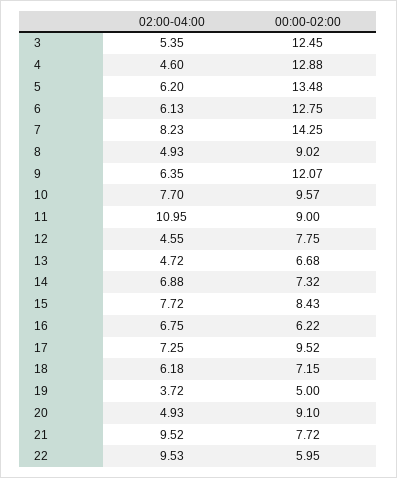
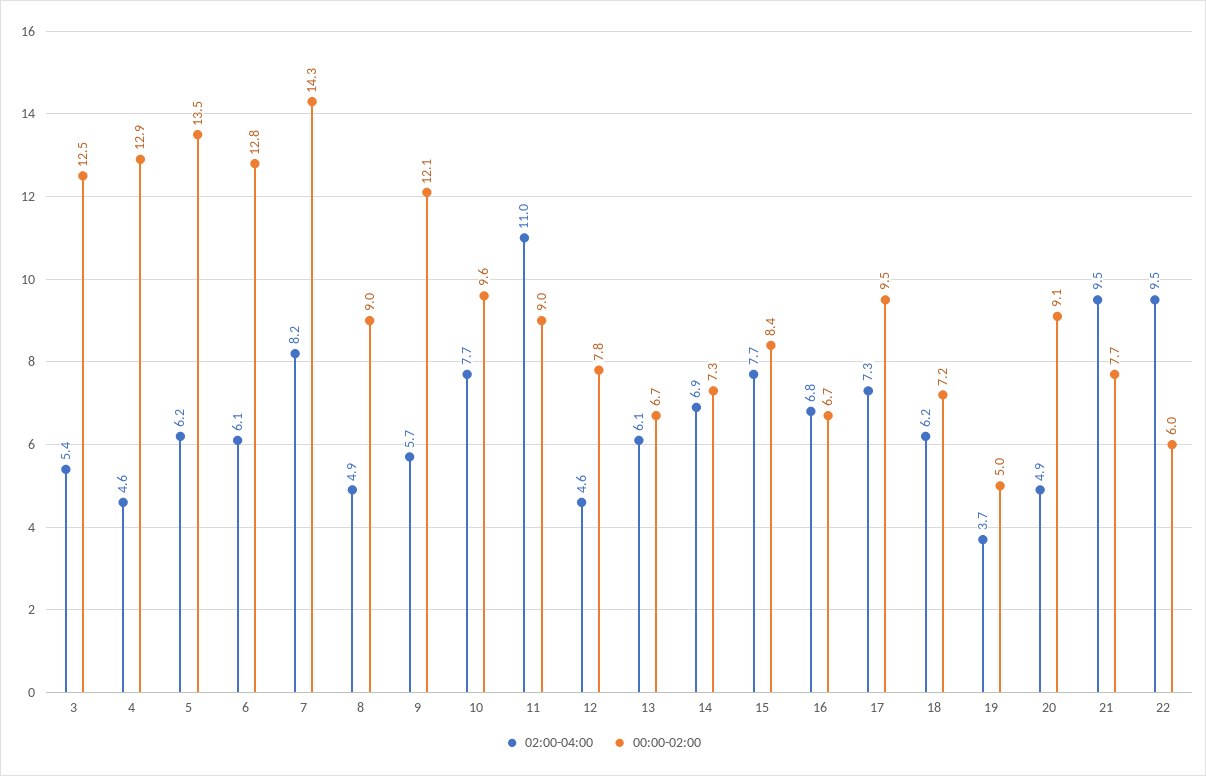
02:00-04:00, 9: 6.35 -> 5.7
02:00-04:00, 13: 4.72 -> 6.1
00:00-02:00, 16: 6.22 -> 6.7

